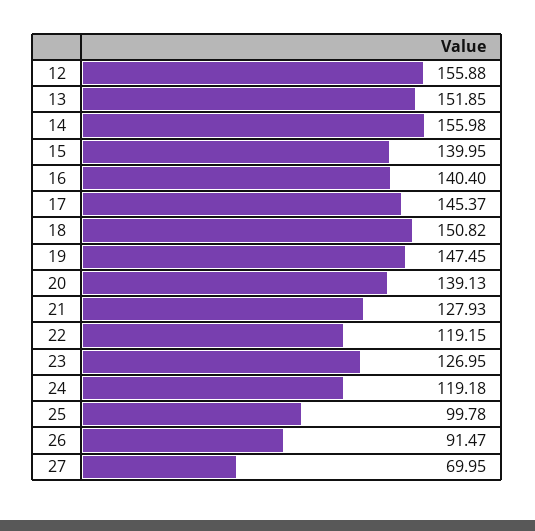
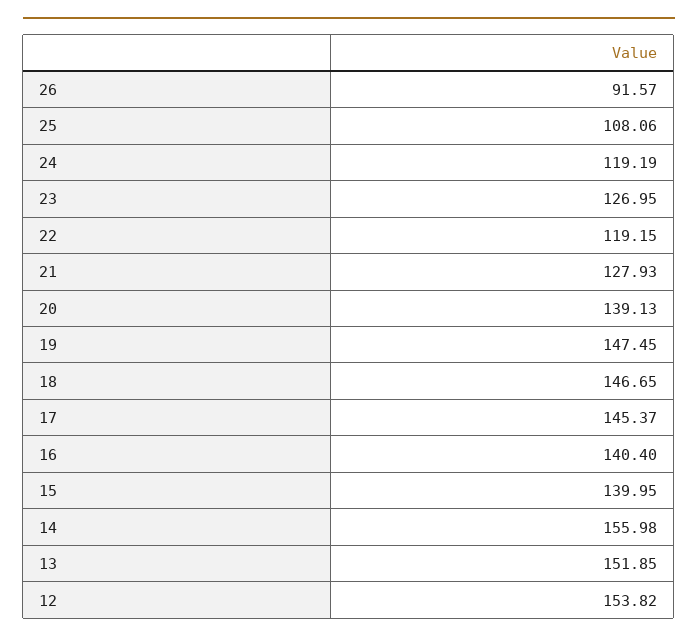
12: 155.88 -> 153.82
18: 150.82 -> 146.65
24: 119.18 -> 119.19
25: 99.78 -> 108.06
26: 91.47 -> 91.57
27: 69.95 -> none

